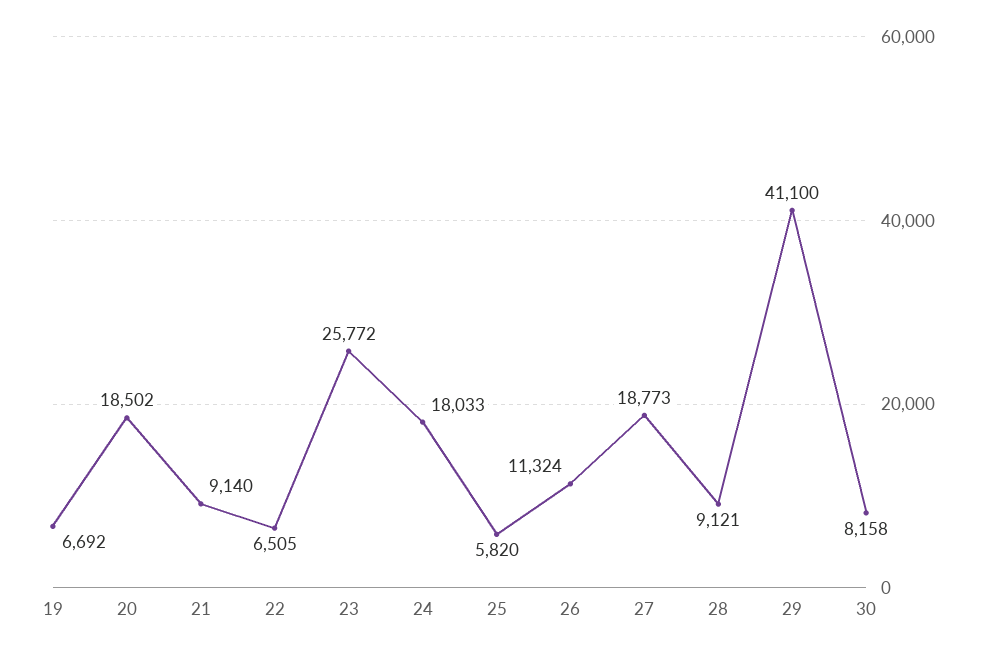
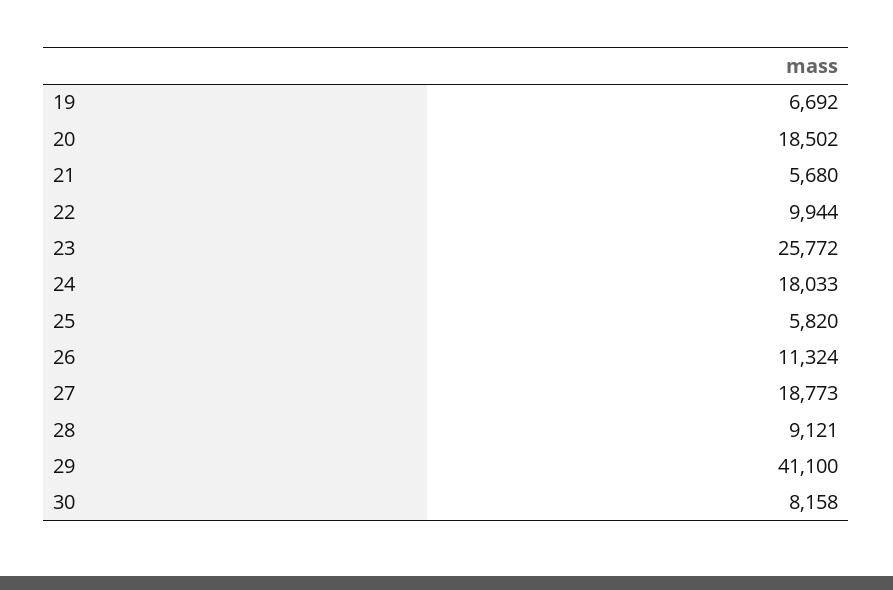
21: 9140 -> 5680
22: 6505 -> 9944

